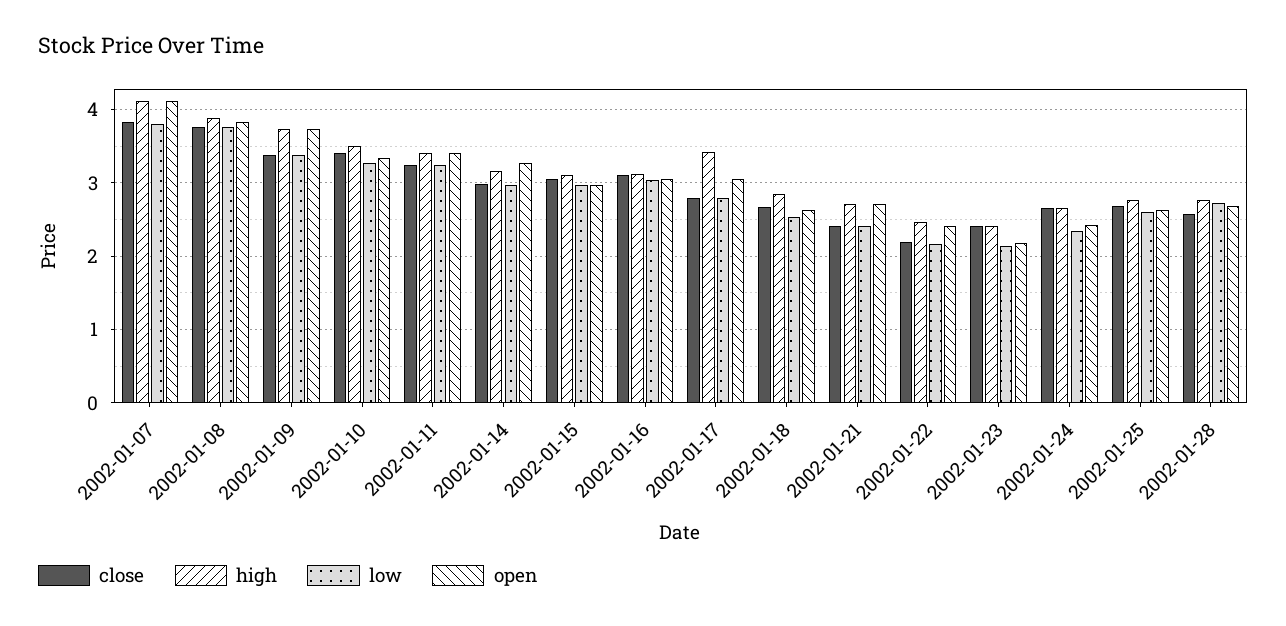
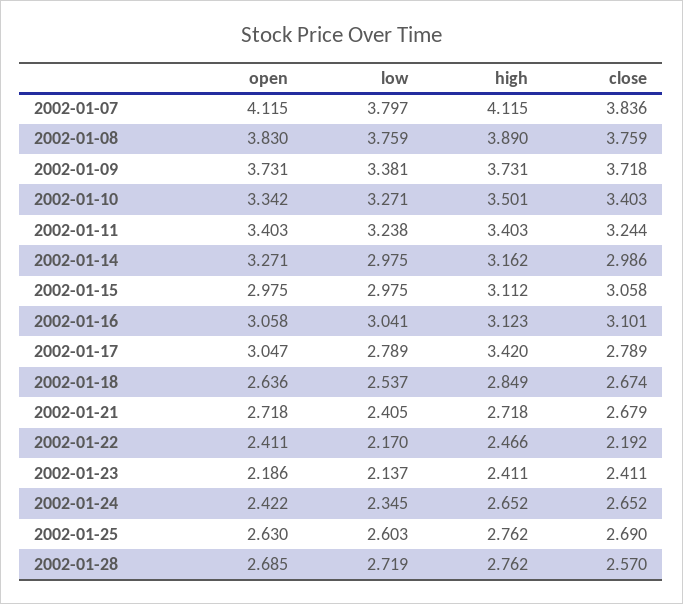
close, 2002-01-09: 3.4 -> 3.718
close, 2002-01-21: 2.4 -> 2.679

